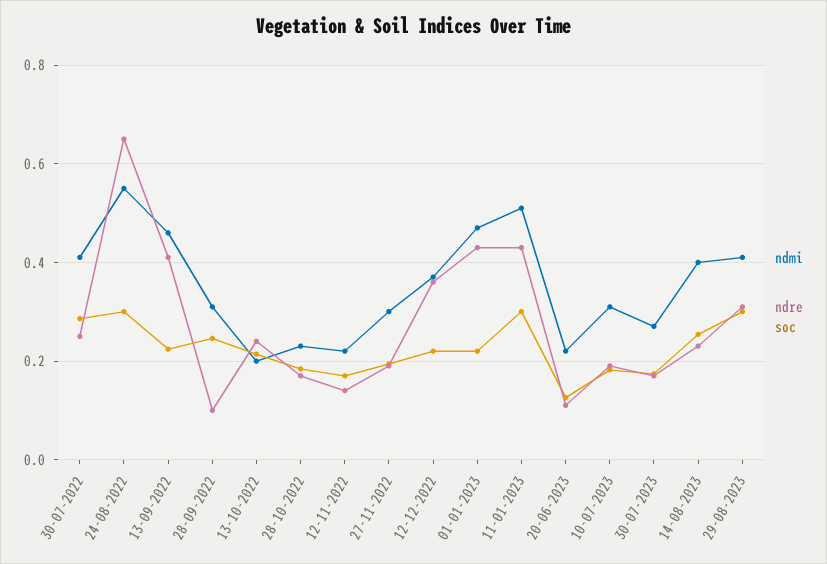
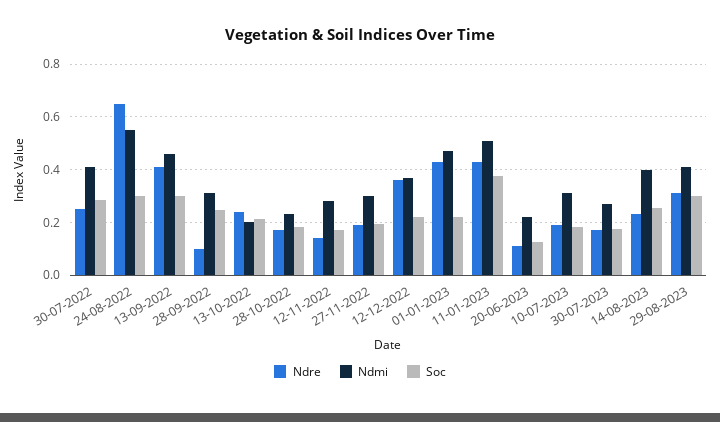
soc, 13-09-2022: 0.22 -> 0.3
ndmi, 12-11-2022: 0.22 -> 0.275
soc, 11-01-2023: 0.3 -> 0.375

